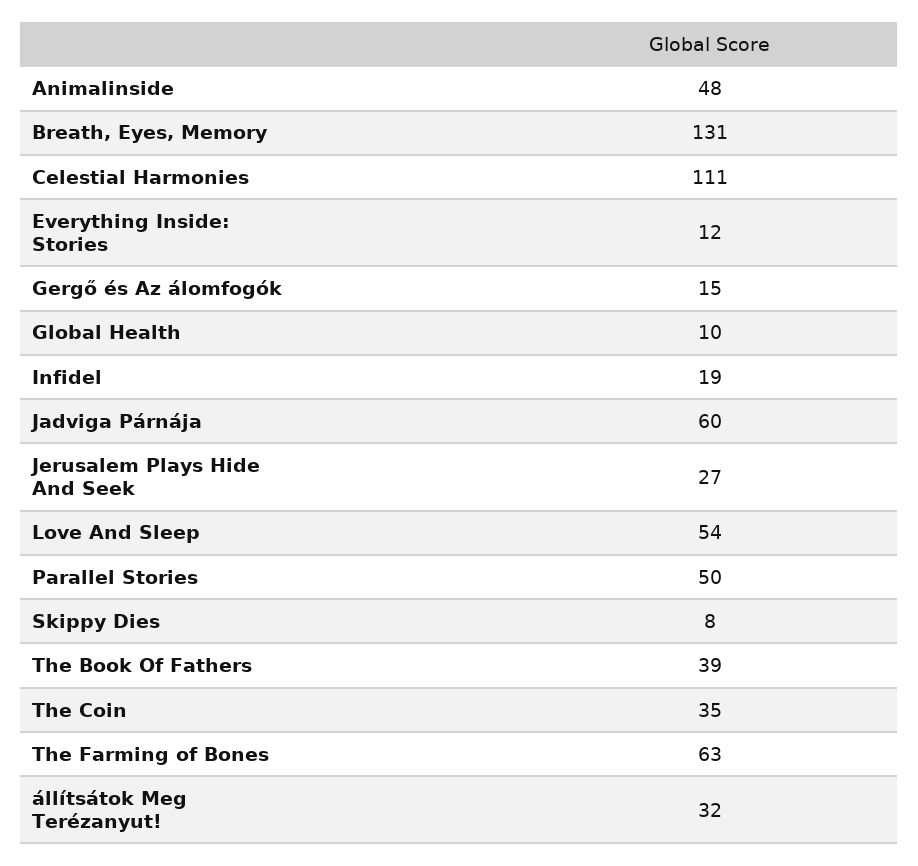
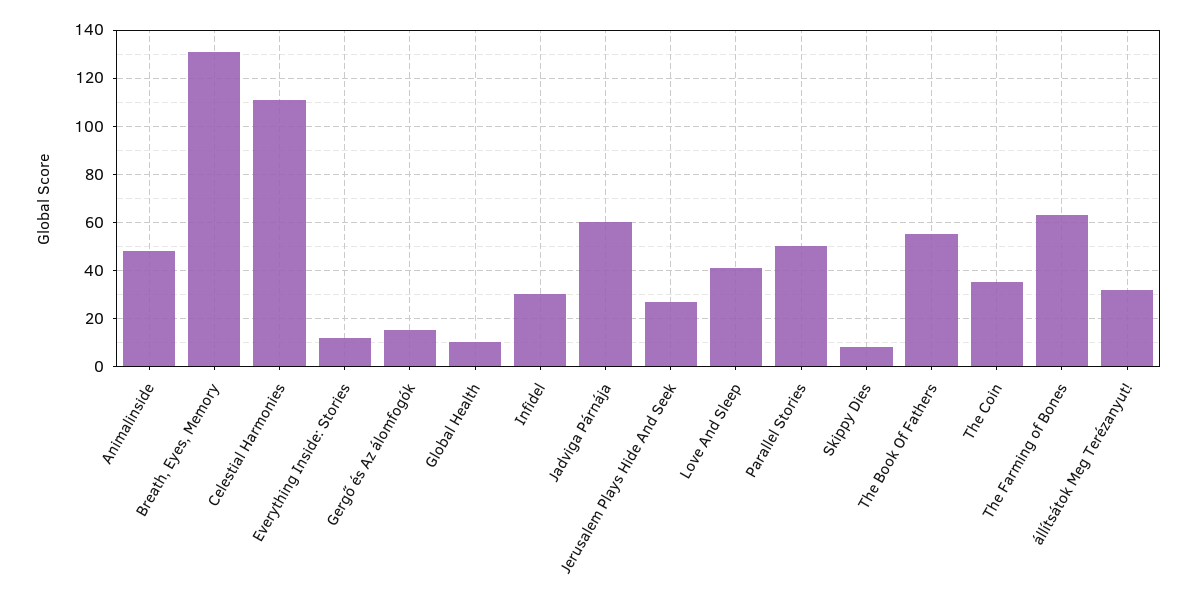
Infidel: 19 -> 30
Love And Sleep: 54 -> 40
The Book Of Fathers: 39 -> 55

